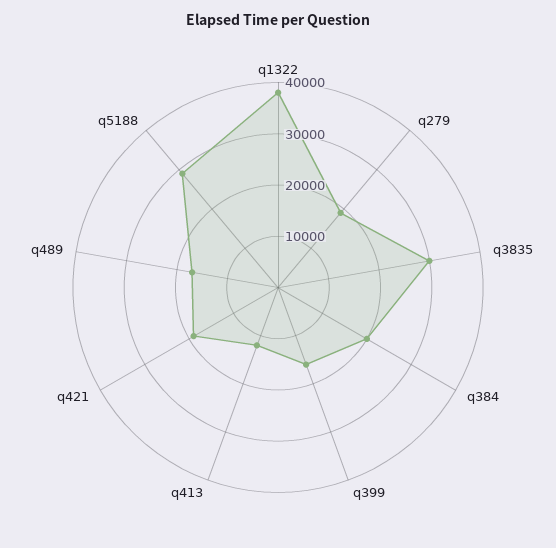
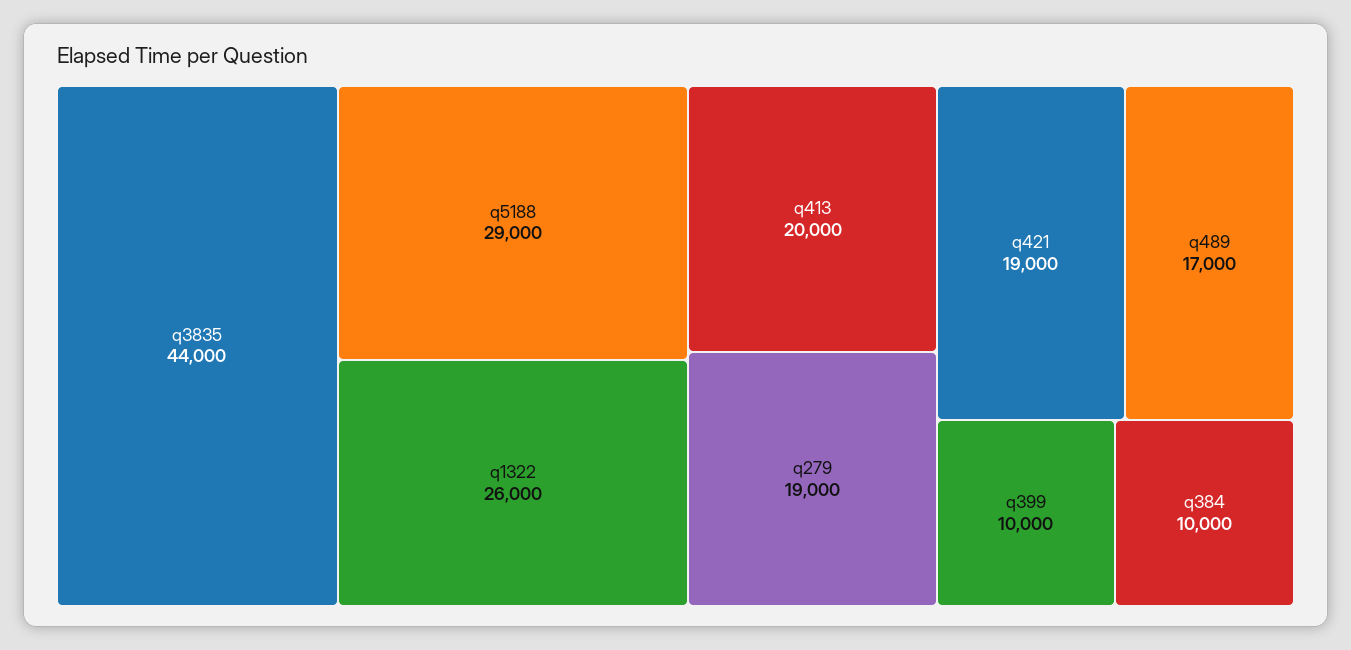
q1322: 38000 -> 26000
q3835: 30000 -> 44000
q384: 20000 -> 10000
q399: 16000 -> 10000
q413: 12000 -> 20000

